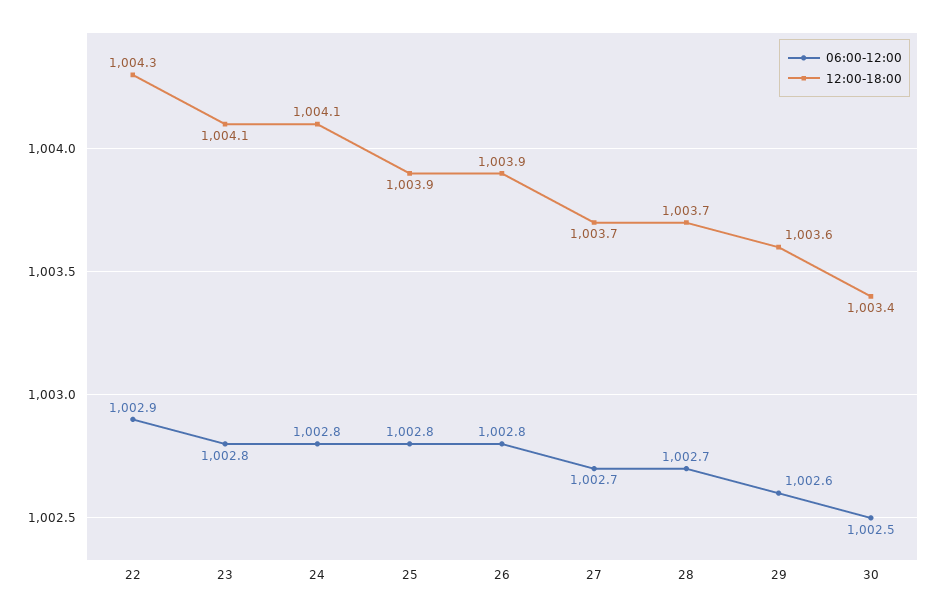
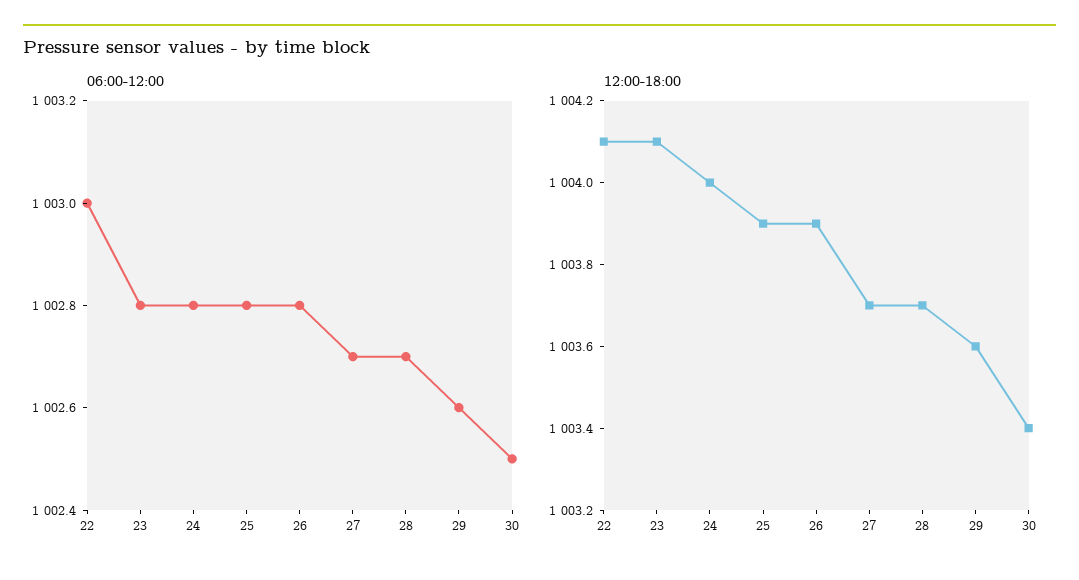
06:00-12:00, 22: 1002.9 -> 1003
12:00-18:00, 22: 1004.3 -> 1004.1
12:00-18:00, 24: 1004.1 -> 1004

